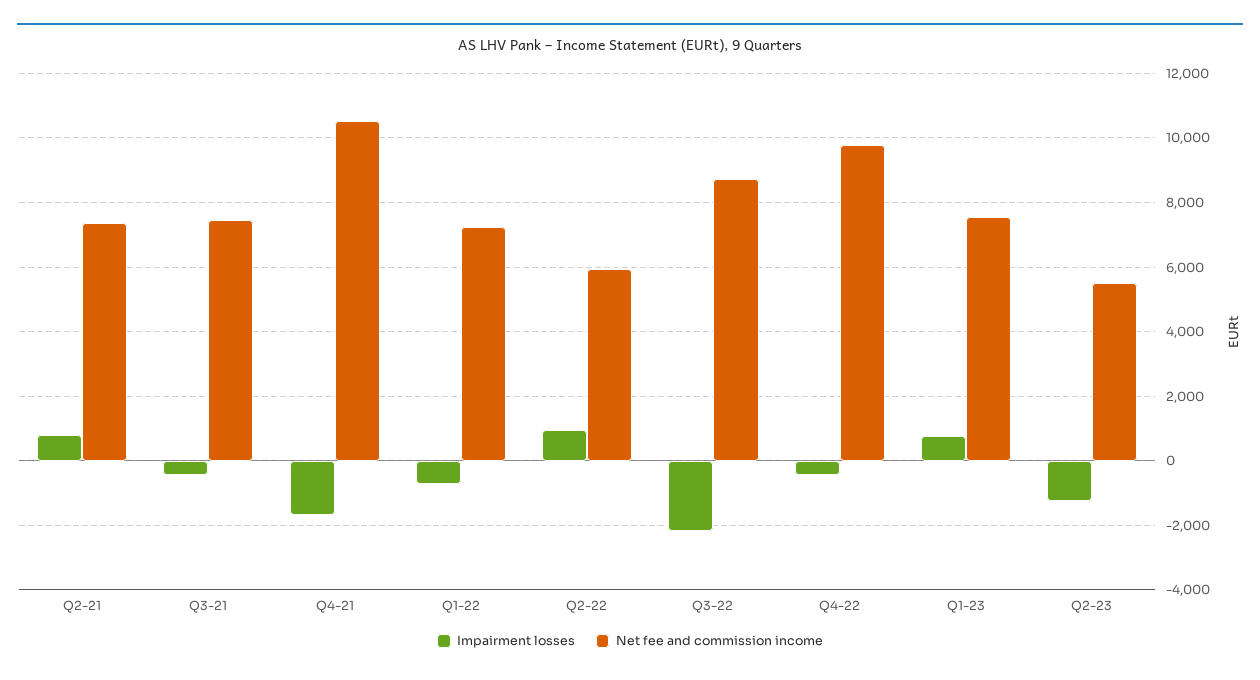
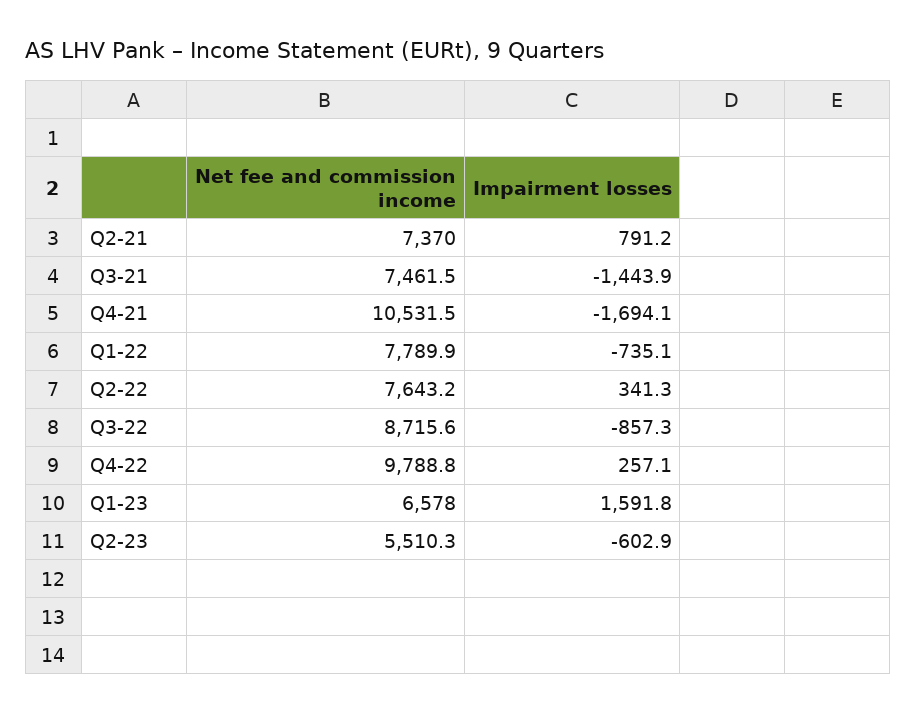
Impairment losses, Q3-21: -400 -> -1443.9
Net fee and commission income, Q1-22: 7200 -> 7789.9
Impairment losses, Q2-22: 1000 -> 341.3
Net fee and commission income, Q2-22: 6000 -> 7643.2
Impairment losses, Q3-22: -2200 -> -857.3
Impairment losses, Q4-22: -400 -> 257.1
Impairment losses, Q1-23: 800 -> 1591.8
Net fee and commission income, Q1-23: 7600 -> 6578
Impairment losses, Q2-23: -1200 -> -602.9

